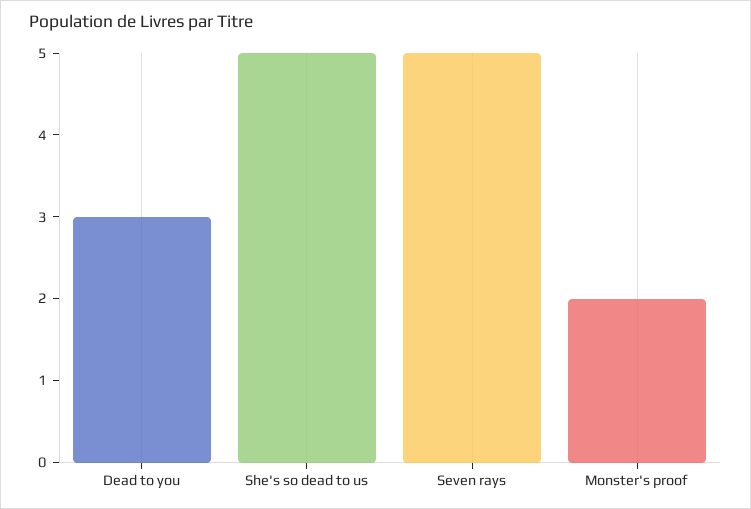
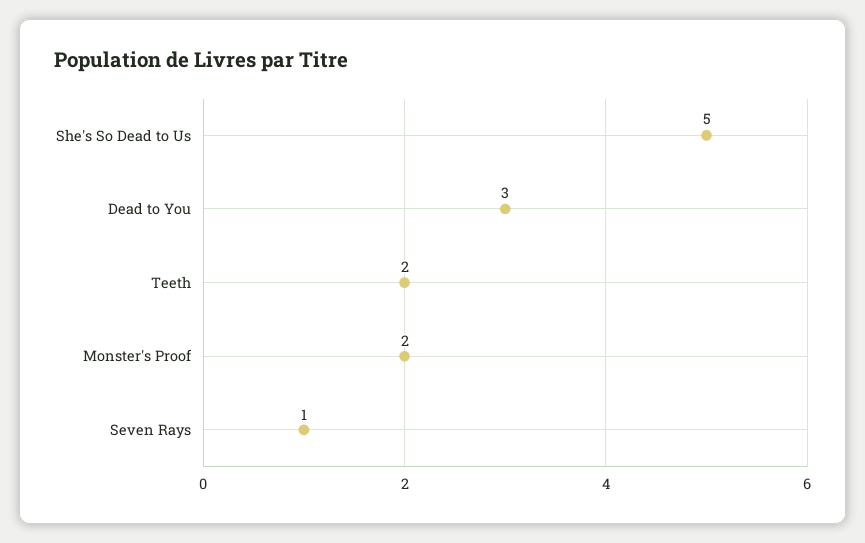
Seven rays: 5 -> 1
Teeth: none -> 2

